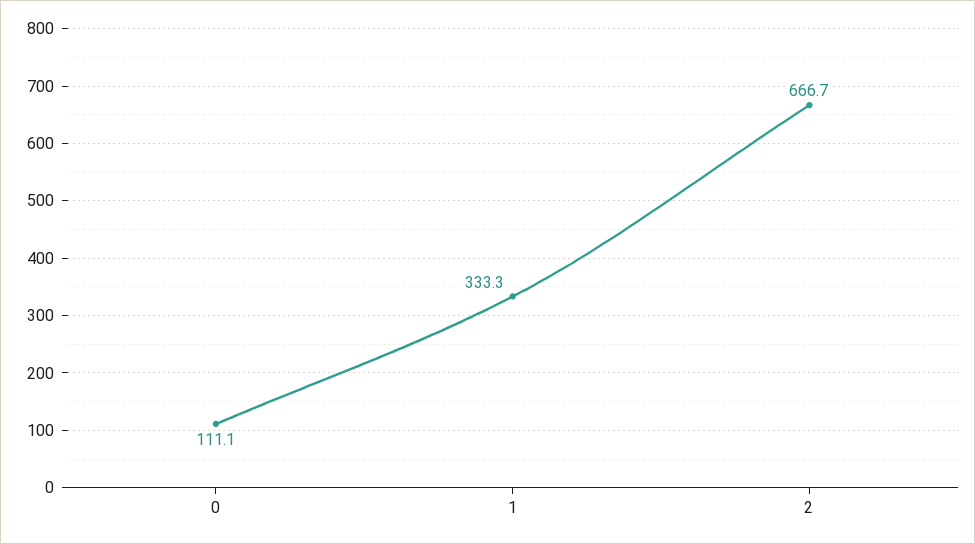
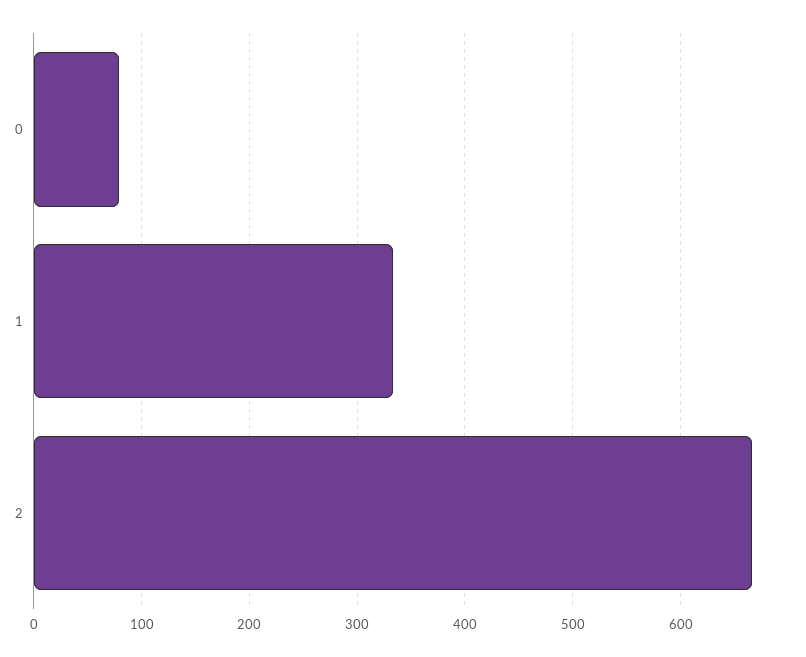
0: 111.1 -> 80

